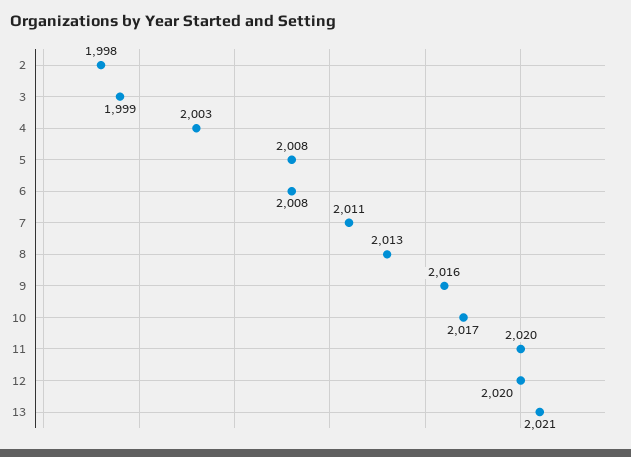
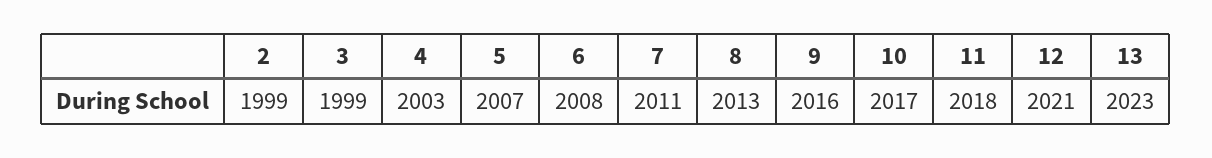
2: 1998 -> 1999
5: 2008 -> 2007
11: 2020 -> 2018
12: 2020 -> 2021
13: 2021 -> 2023

